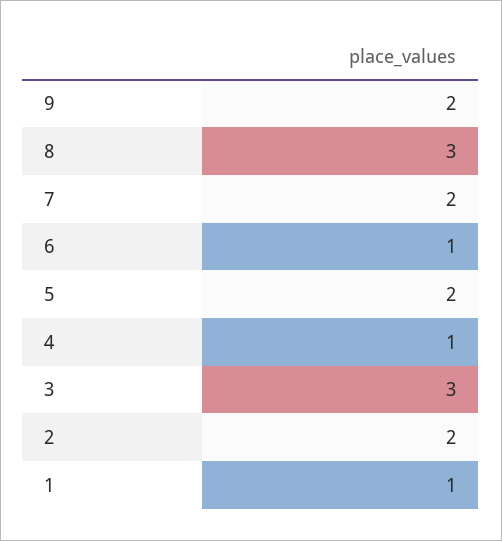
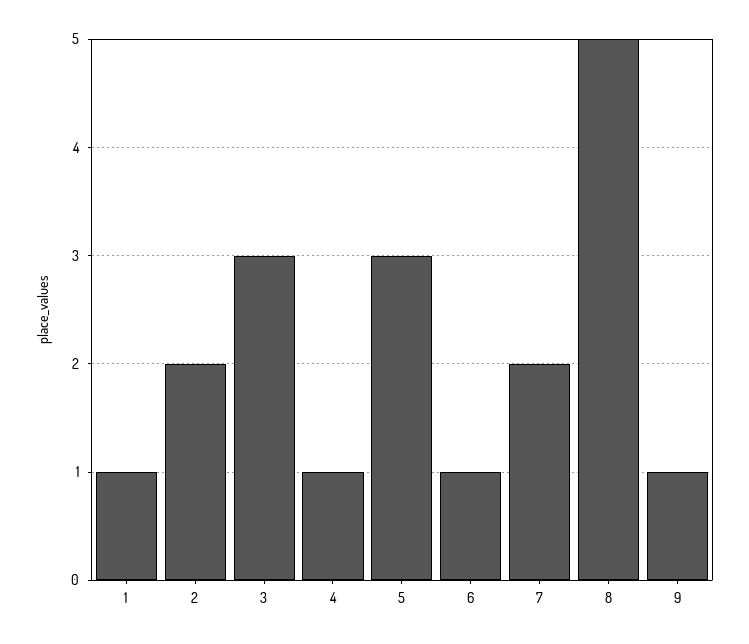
9: 2 -> 1
8: 3 -> 5
5: 2 -> 3

